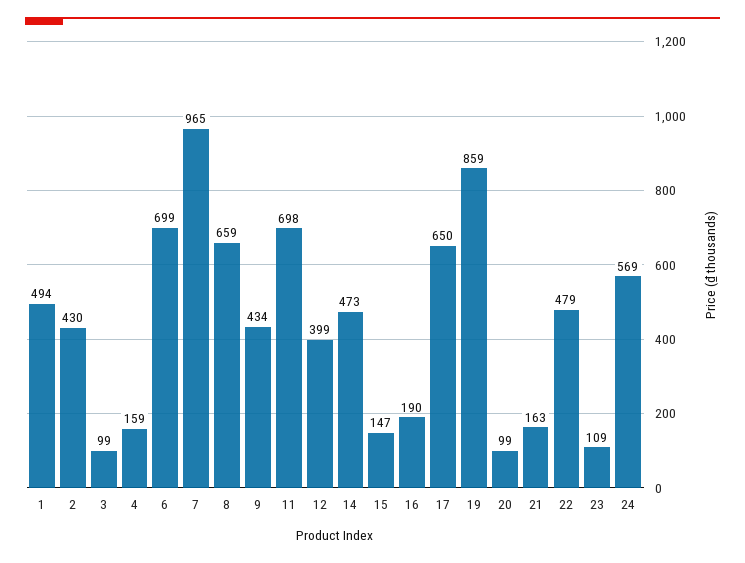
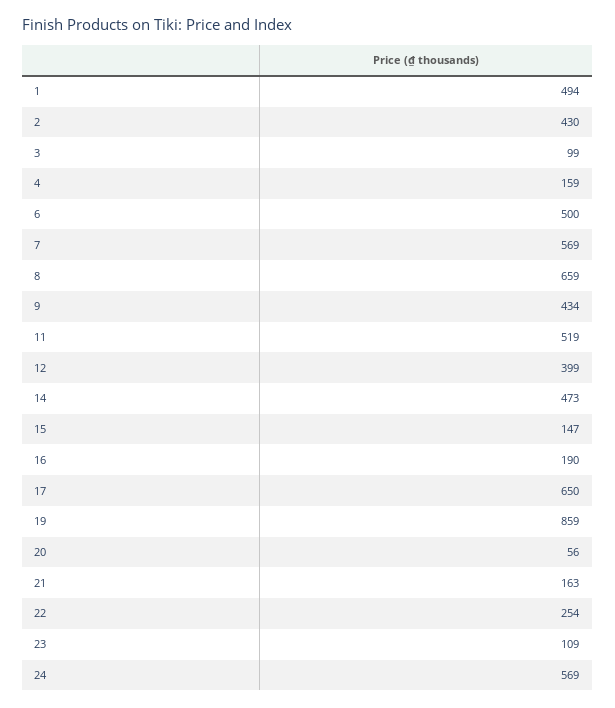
6: 699 -> 500
7: 965 -> 569
11: 698 -> 519
20: 99 -> 56
22: 479 -> 254

